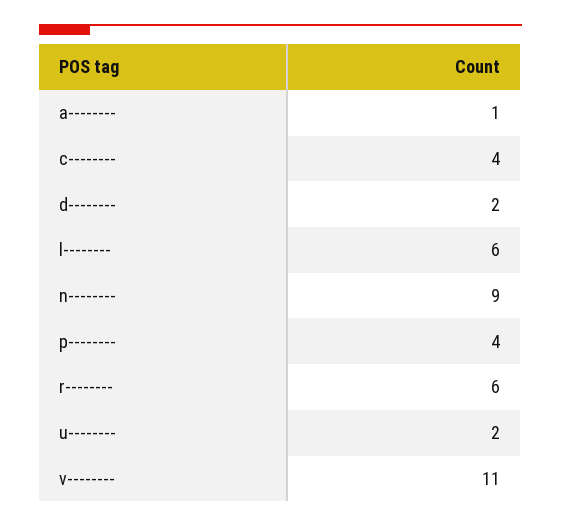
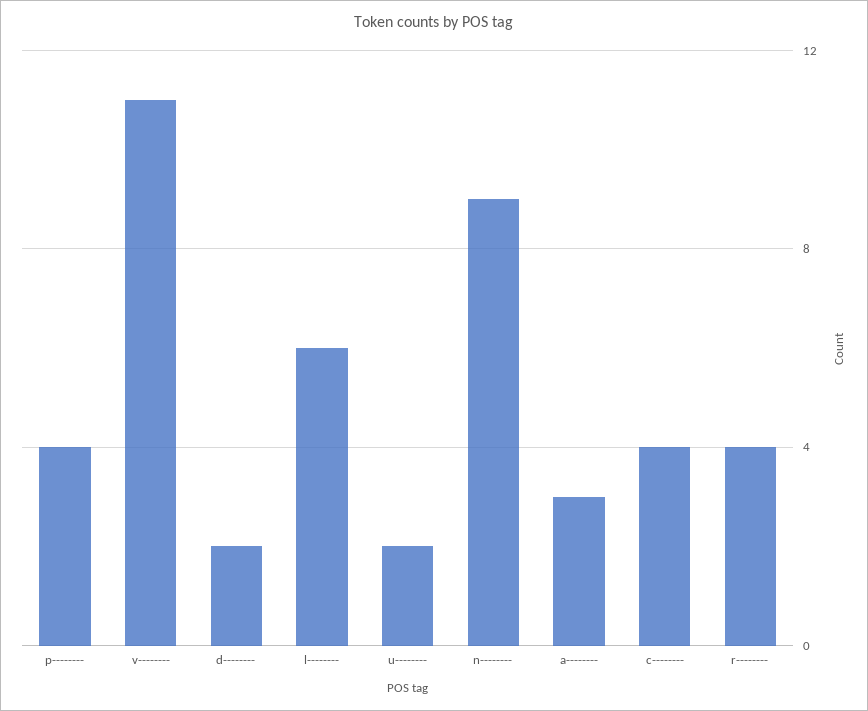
a--------: 1 -> 3
r--------: 6 -> 4

